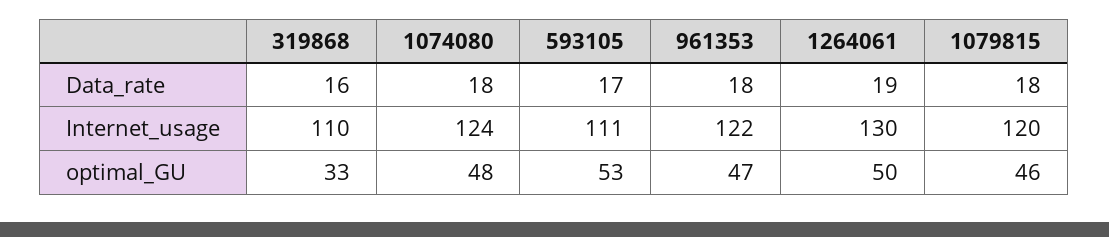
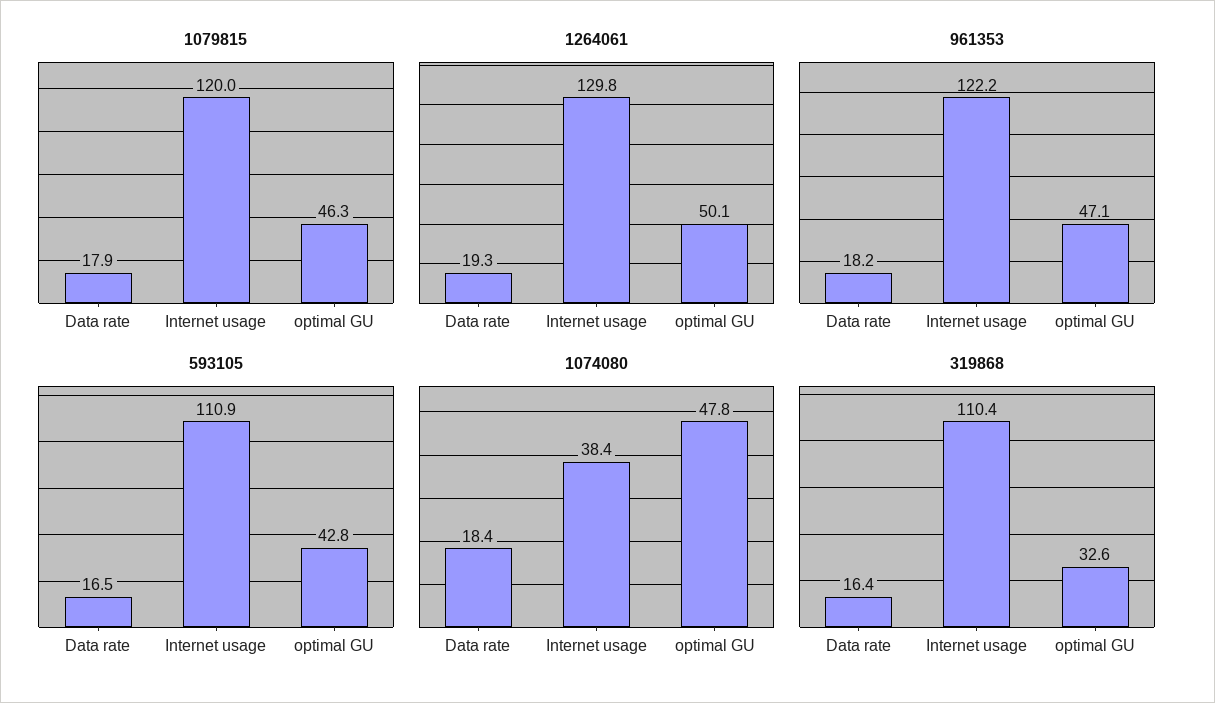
1074080, Internet_usage: 124 -> 38.4
593105, optimal_GU: 53 -> 42.8

